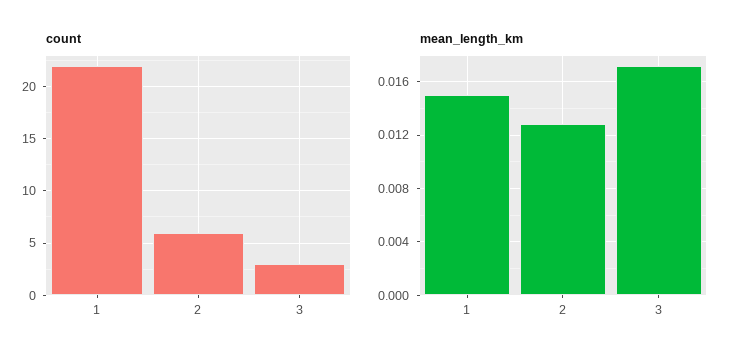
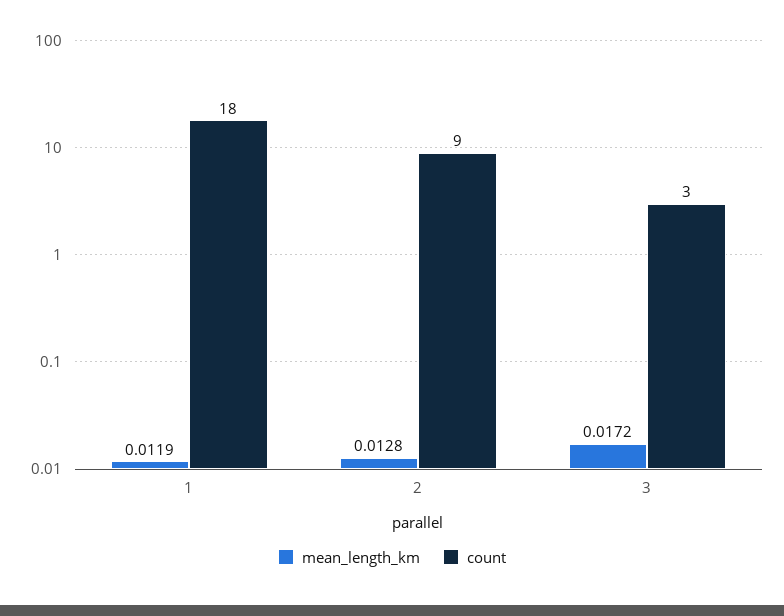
count, 1: 22 -> 18
count, 2: 6 -> 9
mean_length_km, 1: 0.015 -> 0.0119

